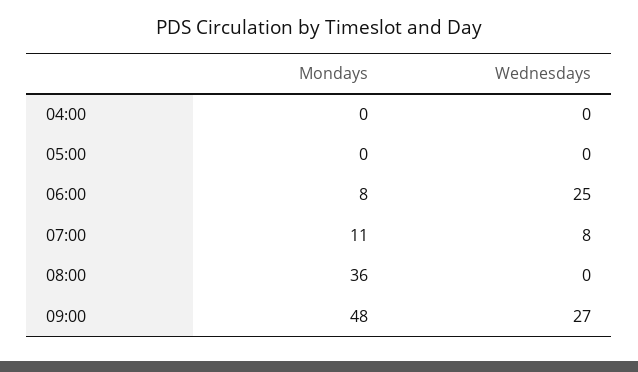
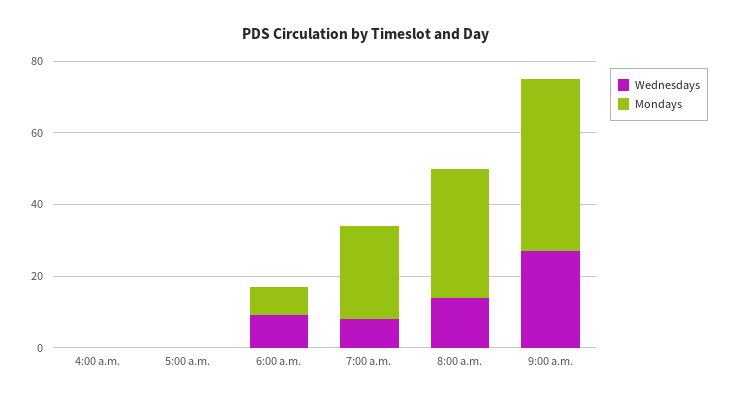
Wednesdays, 06:00: 25 -> 10
Mondays, 07:00: 11 -> 25
Wednesdays, 08:00: 0 -> 15

